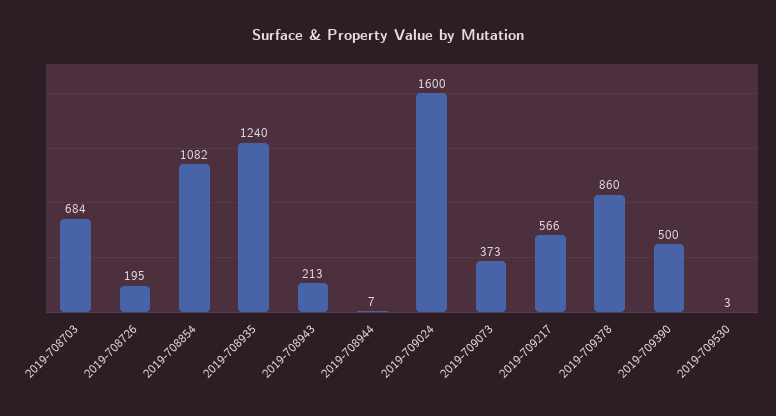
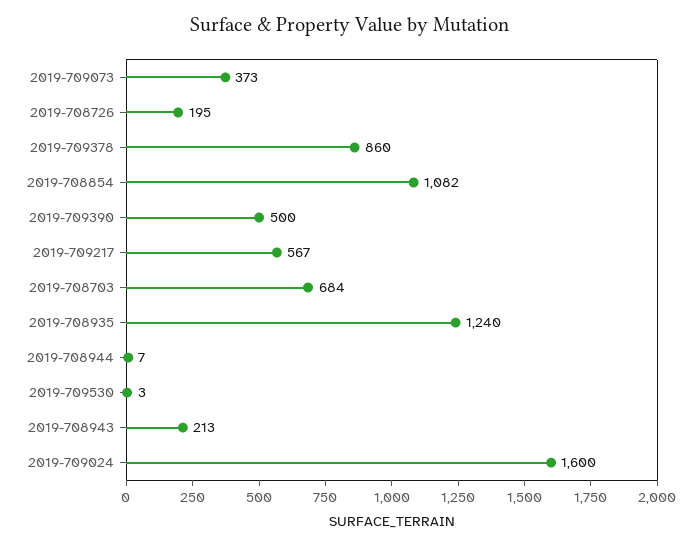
2019-709217: 566 -> 567

